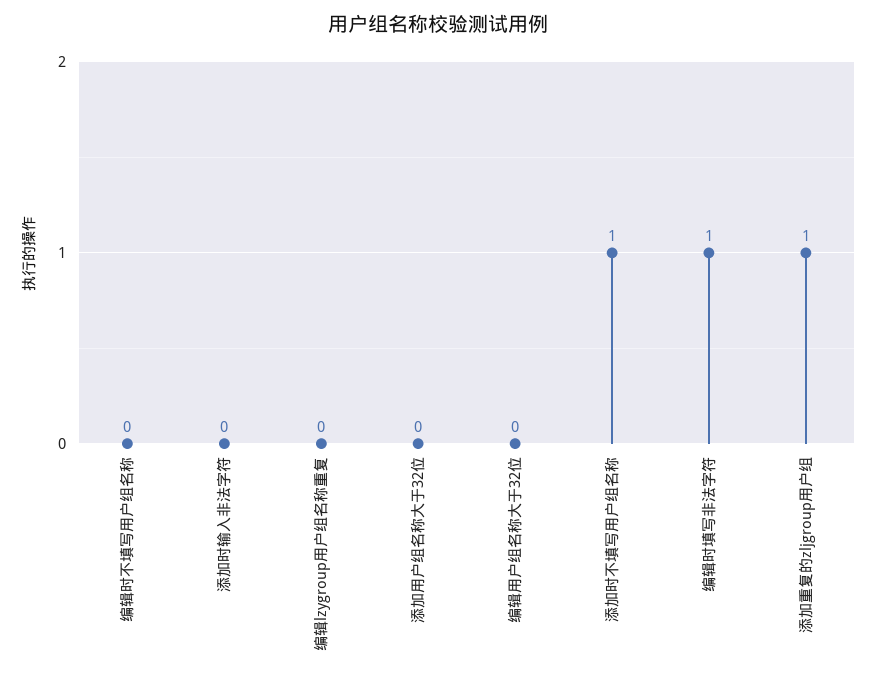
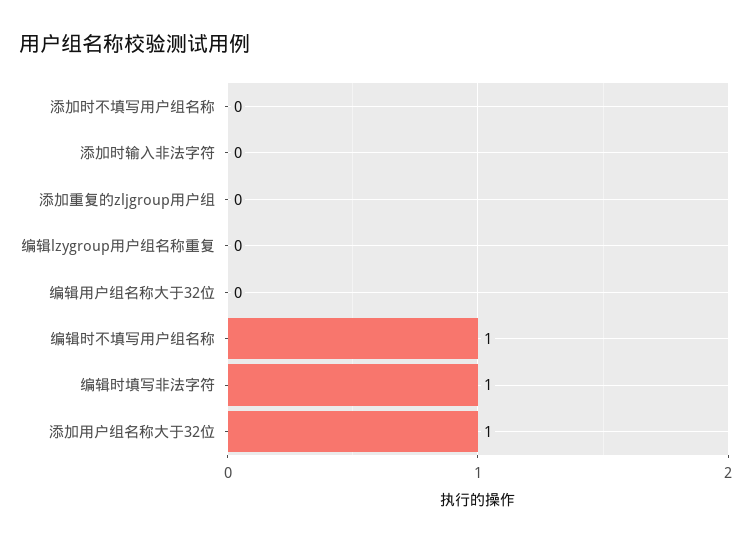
编辑时不填写用户组名称: 0 -> 1
添加用户组名称大于32位: 0 -> 1
添加时不填写用户组名称: 1 -> 0
添加重复的zljgroup用户组: 1 -> 0

